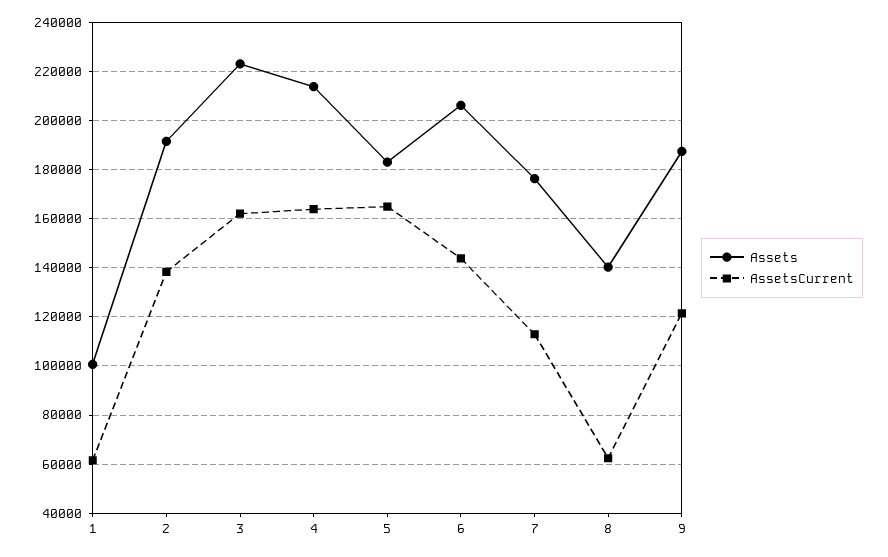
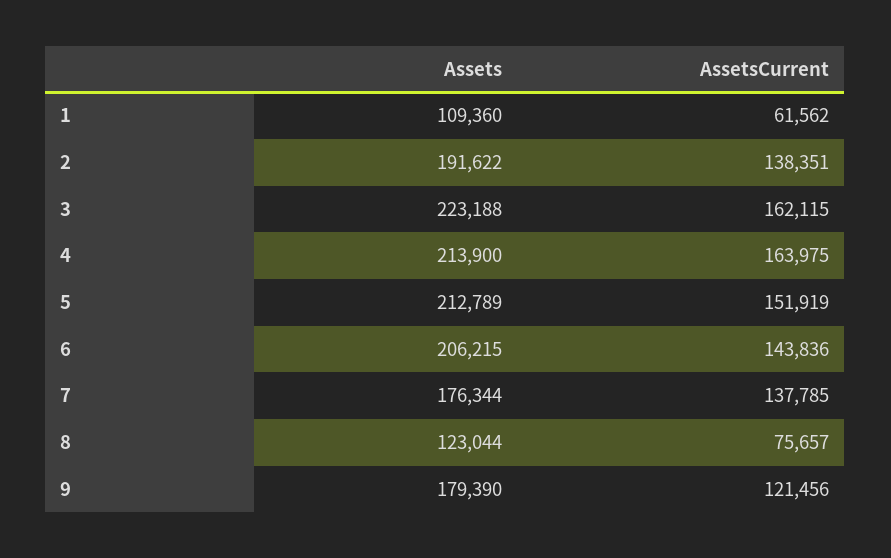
Assets, 1: 100000 -> 109360
Assets, 5: 182500 -> 212789
AssetsCurrent, 5: 165000 -> 151919
AssetsCurrent, 7: 112500 -> 137785
Assets, 8: 140000 -> 123044
AssetsCurrent, 8: 62500 -> 75657
Assets, 9: 187500 -> 179390

